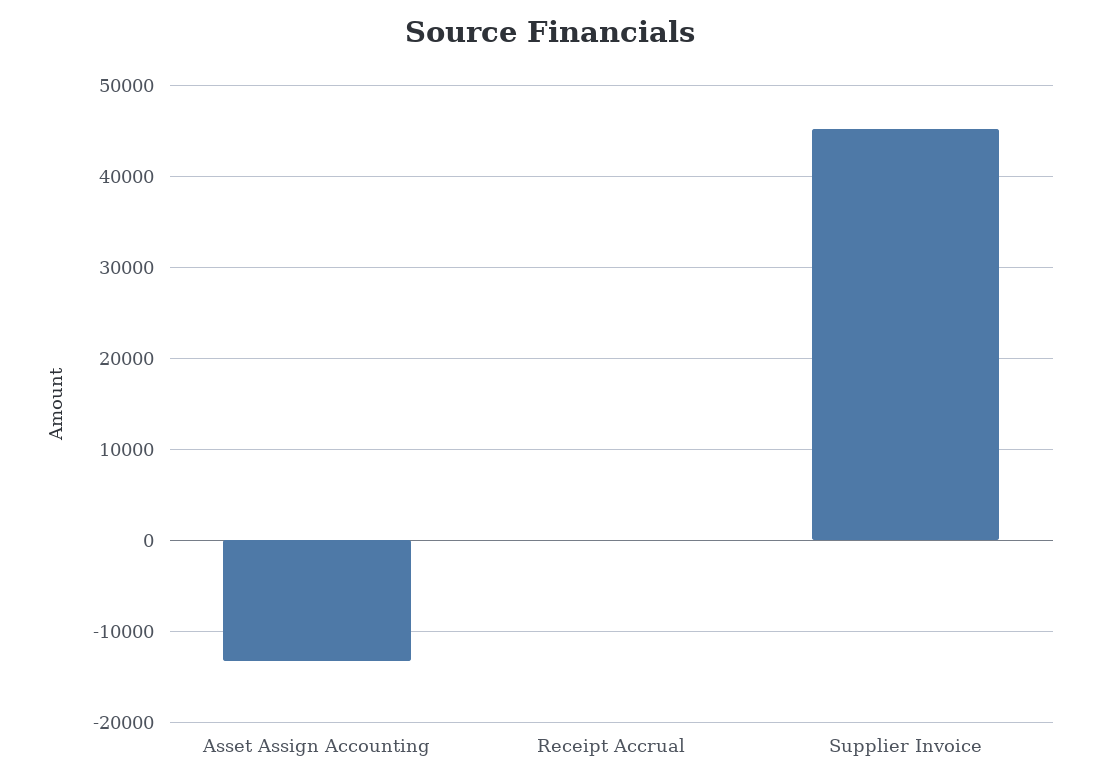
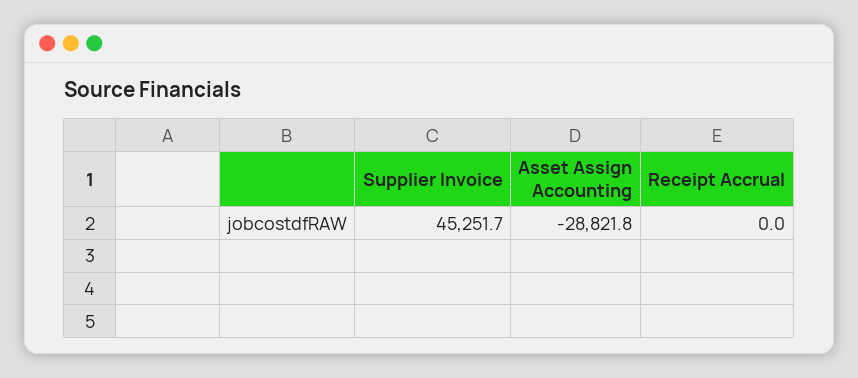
Asset Assign Accounting: -13000 -> -28821.8

